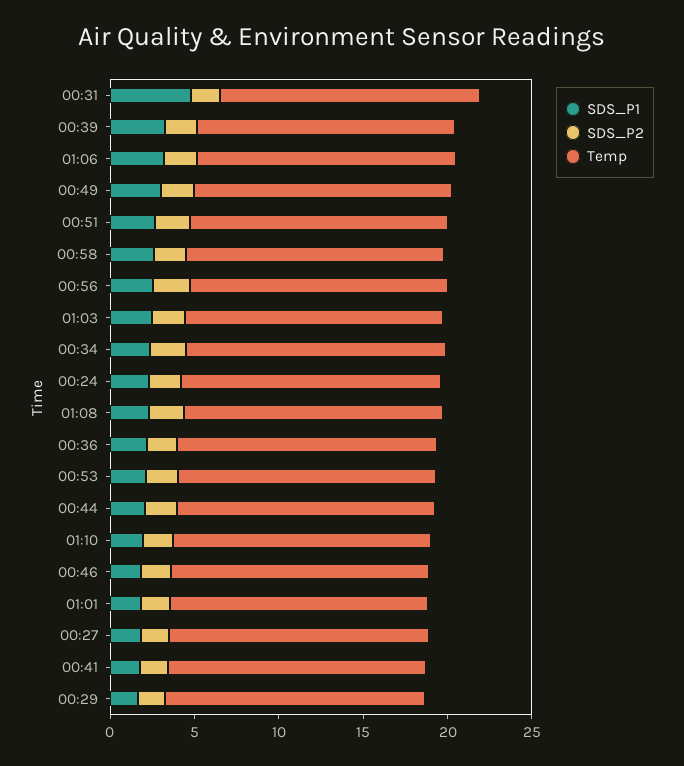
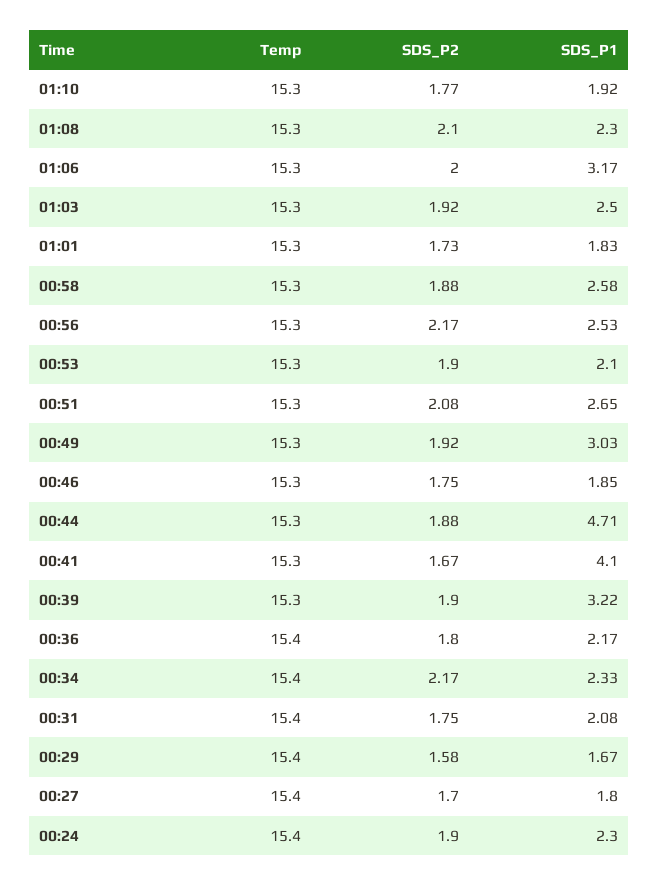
SDS_P1, 00:31: 5 -> 2.08
SDS_P1, 00:44: 2 -> 4.71
SDS_P1, 00:41: 2 -> 4.1

